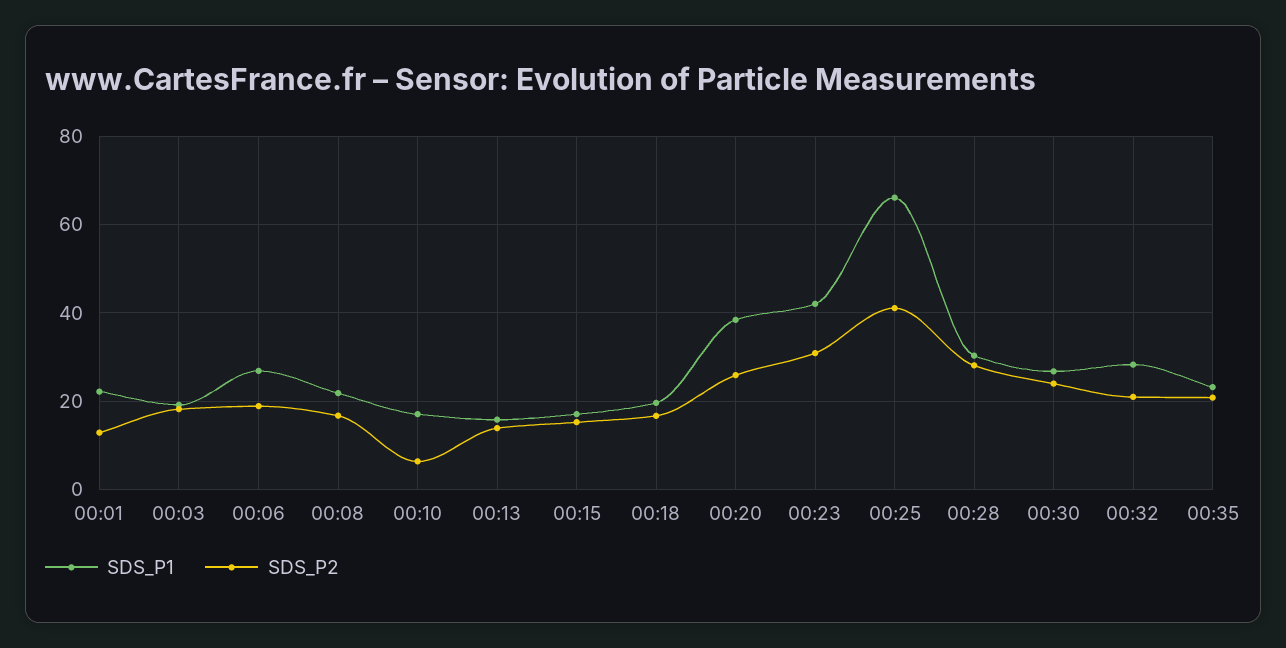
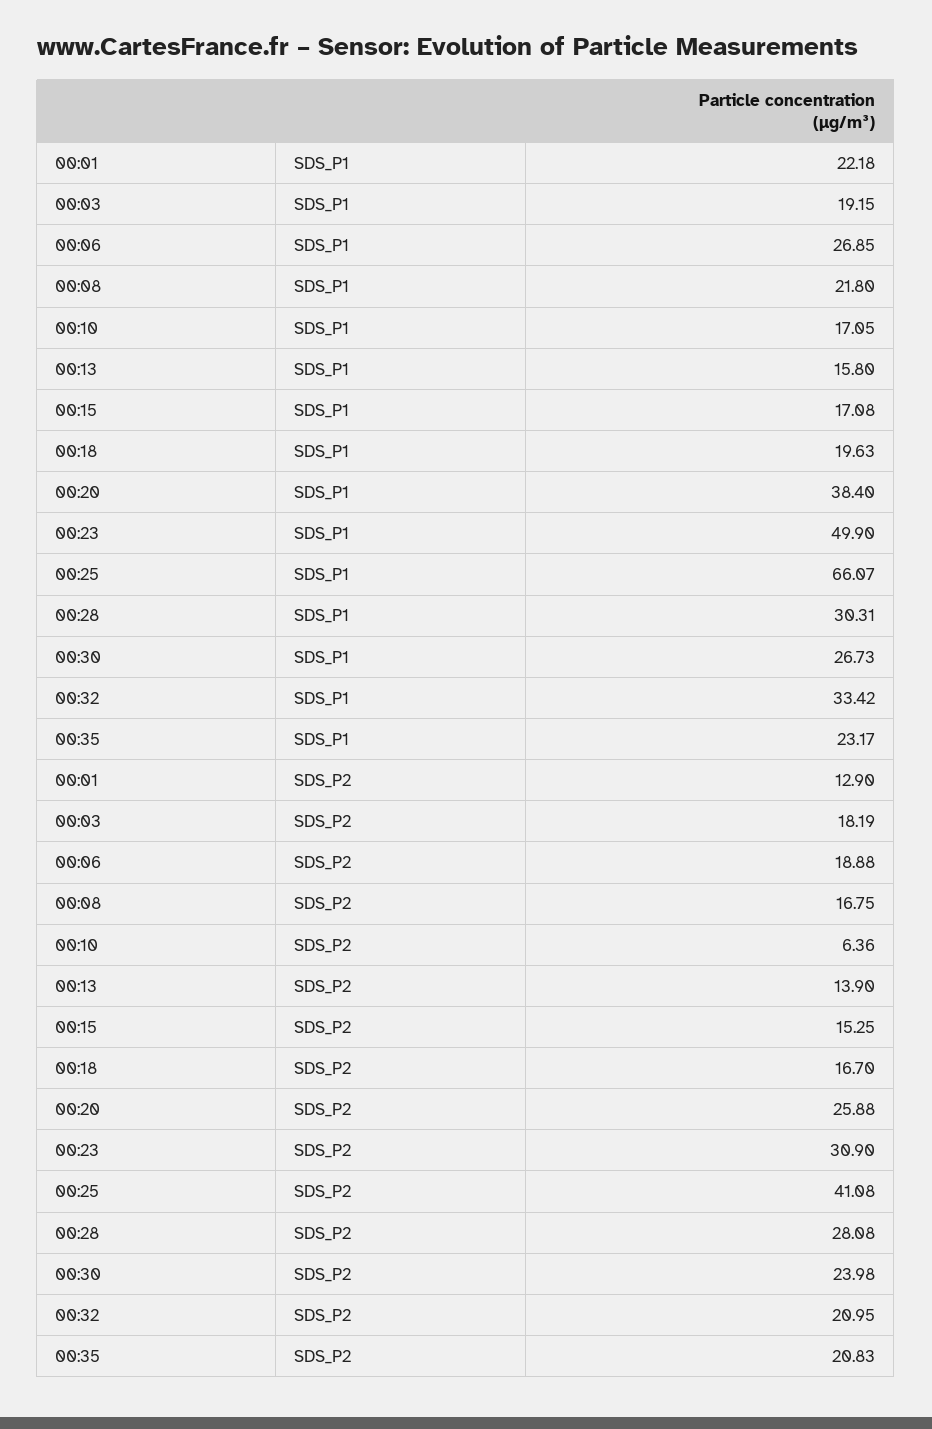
SDS_P1, 00:23: 42 -> 49.9
SDS_P1, 00:32: 28 -> 33.42

